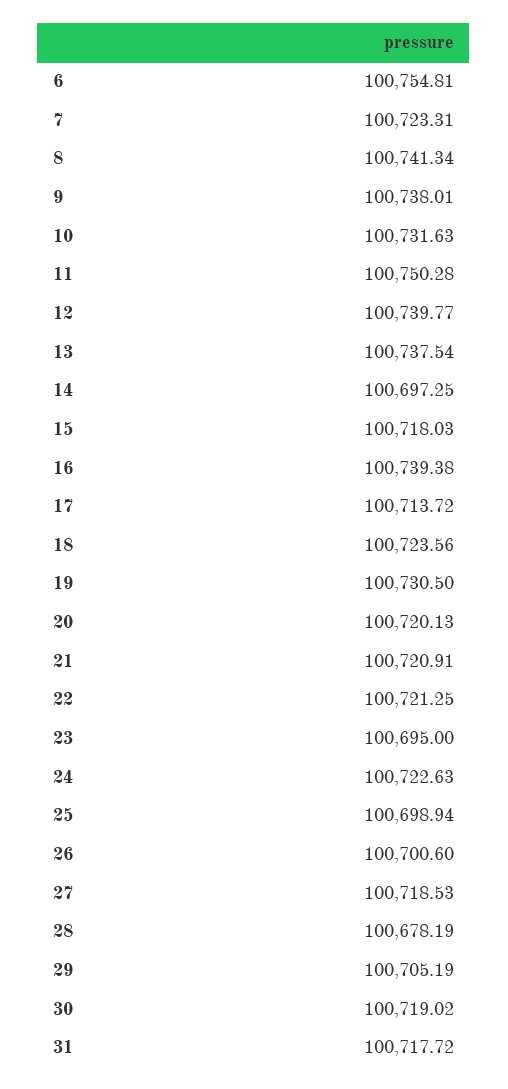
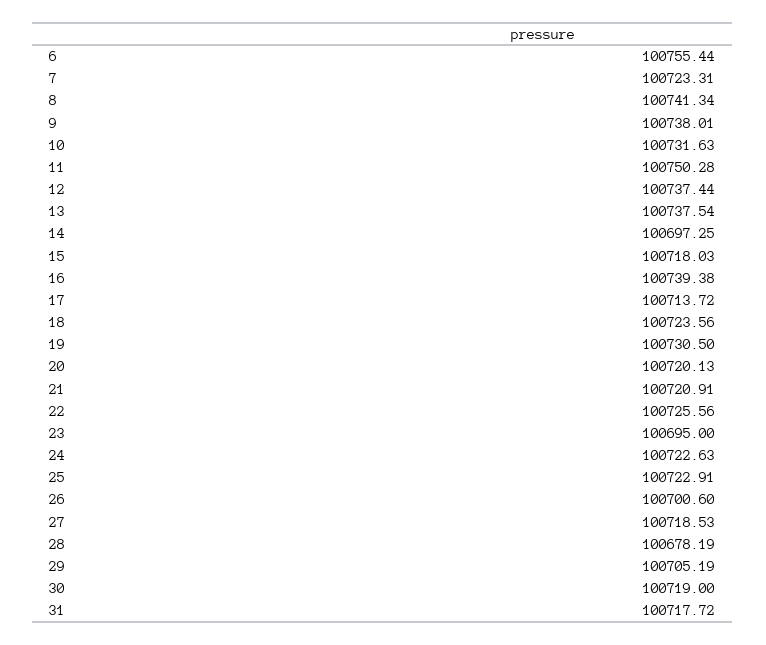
6: 100754.81 -> 100755.44
12: 100739.77 -> 100737.44
22: 100721.25 -> 100725.56
25: 100698.94 -> 100722.91
30: 100719.02 -> 100719

